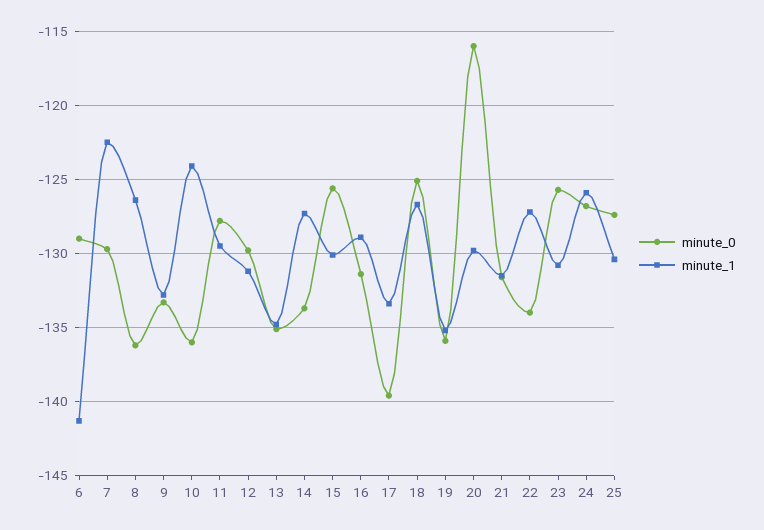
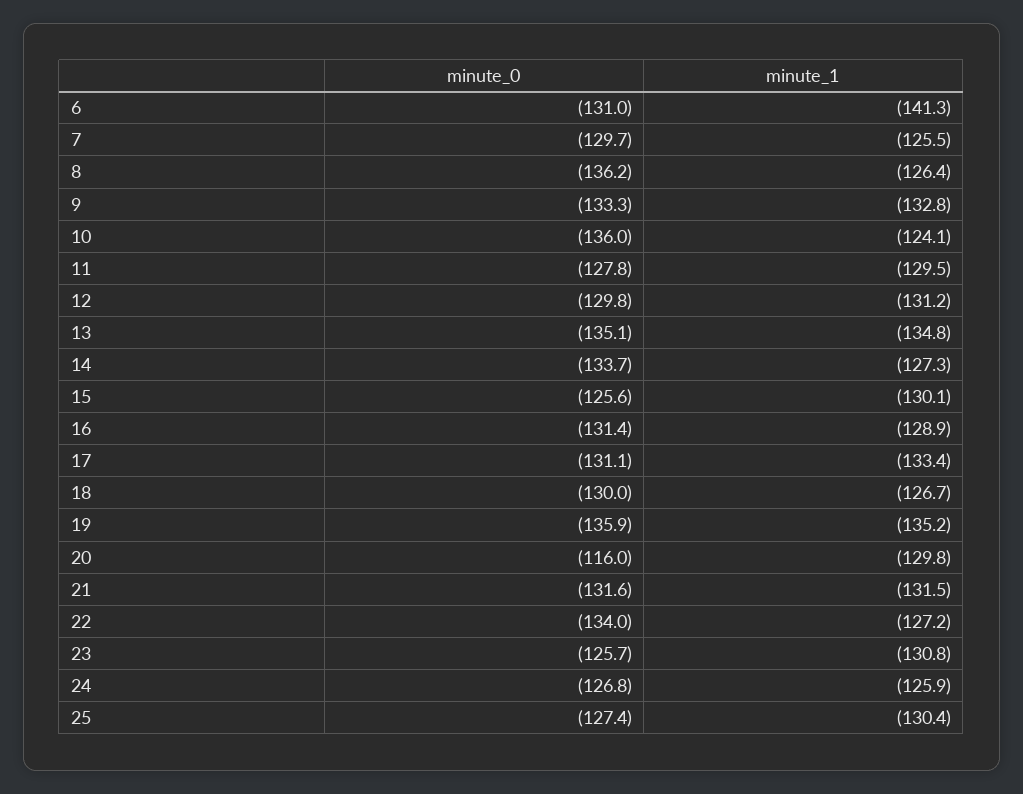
minute_0, 6: -129 -> -131
minute_1, 7: -122.5 -> -125.5
minute_0, 17: -139.5 -> -131.1
minute_0, 18: -125 -> -130

